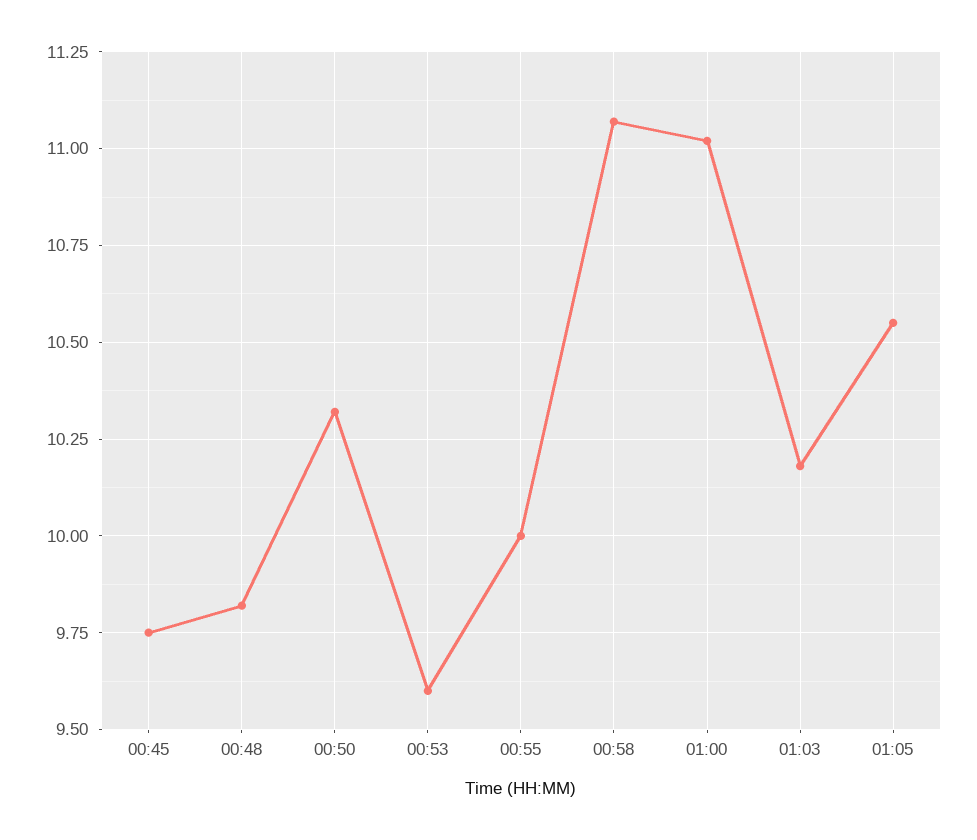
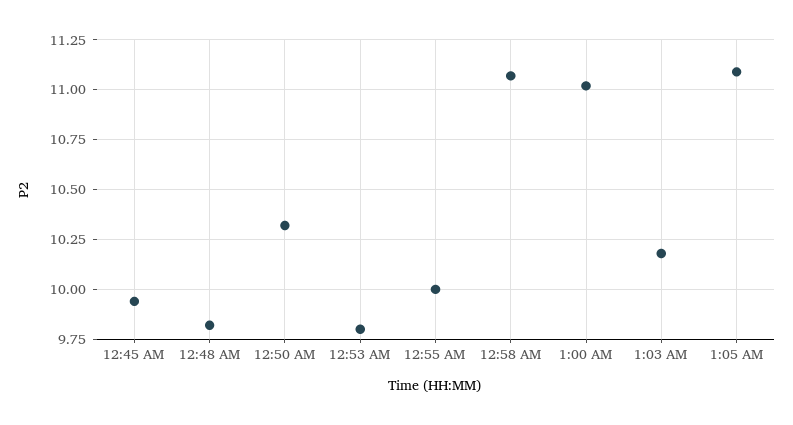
00:45: 9.75 -> 9.95
00:53: 9.6 -> 9.8
01:05: 10.55 -> 11.1

